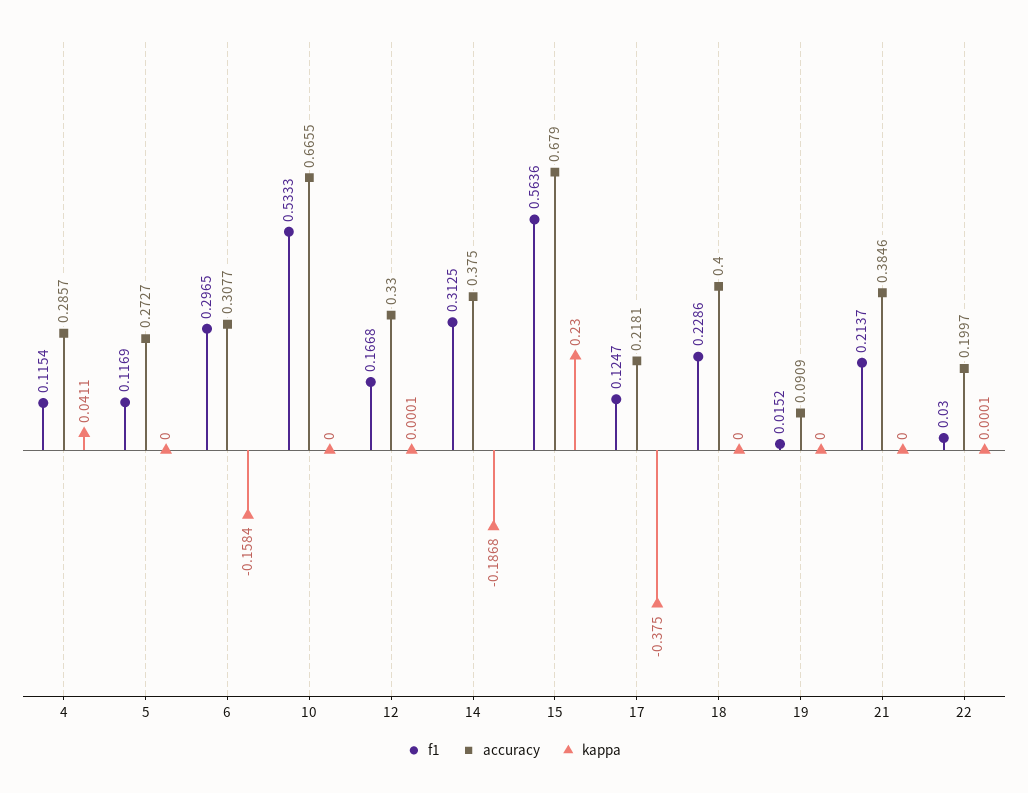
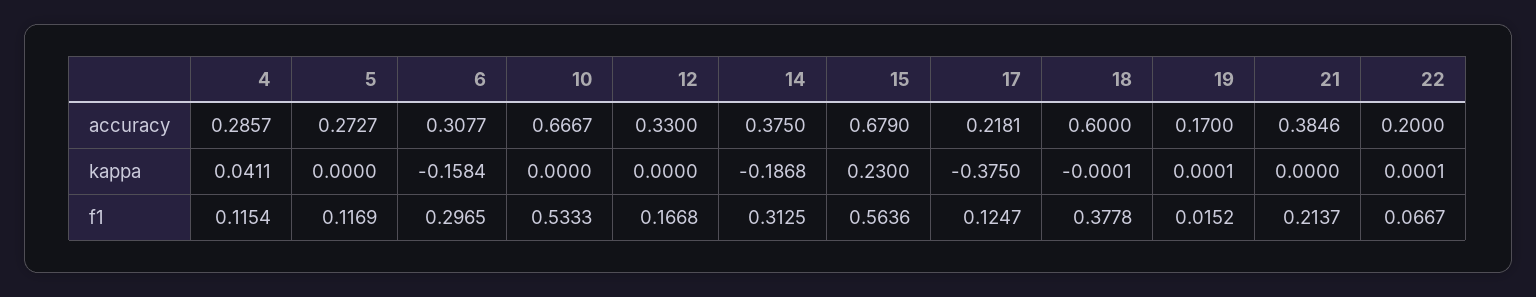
accuracy, 10: 0.6655 -> 0.6667
kappa, 12: 0.0001 -> 0
f1, 18: 0.2286 -> 0.3778
accuracy, 18: 0.4 -> 0.6
kappa, 18: 0 -> -0.0001
accuracy, 19: 0.0909 -> 0.17
kappa, 19: 0 -> 0.0001
f1, 22: 0.03 -> 0.0667
accuracy, 22: 0.1997 -> 0.2

